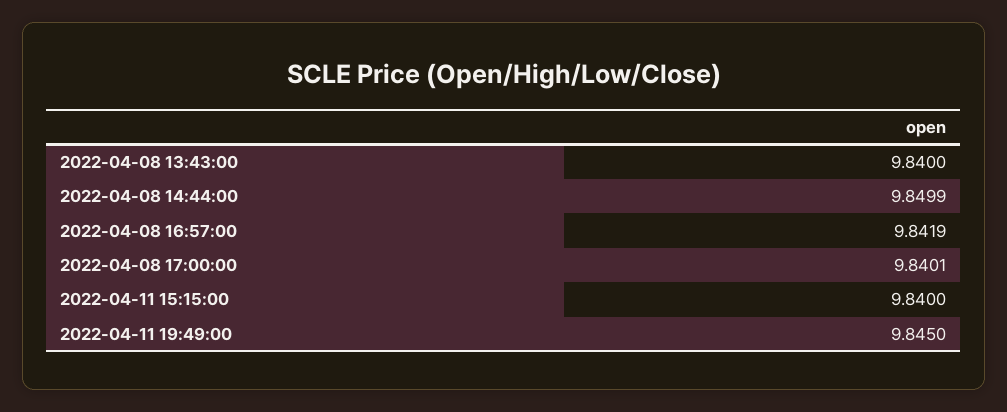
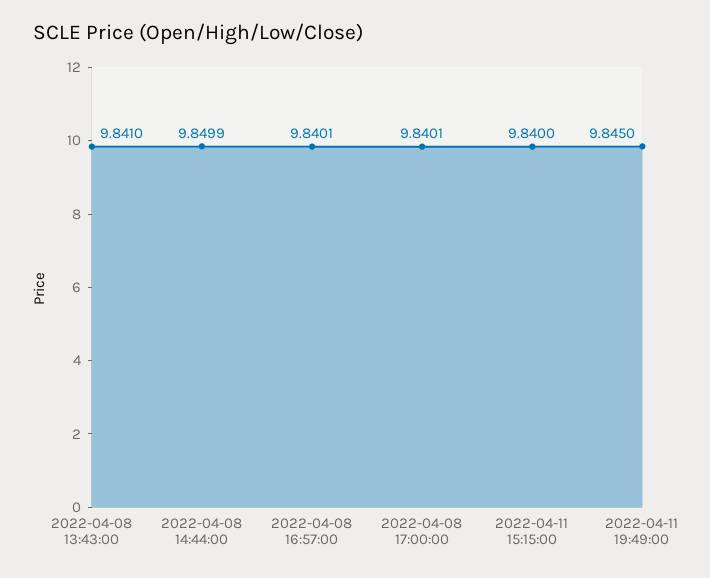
2022-04-08 13:43:00: 9.84 -> 9.841
2022-04-08 16:57:00: 9.8419 -> 9.8401

